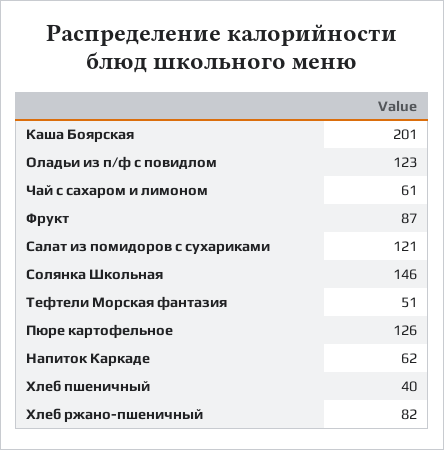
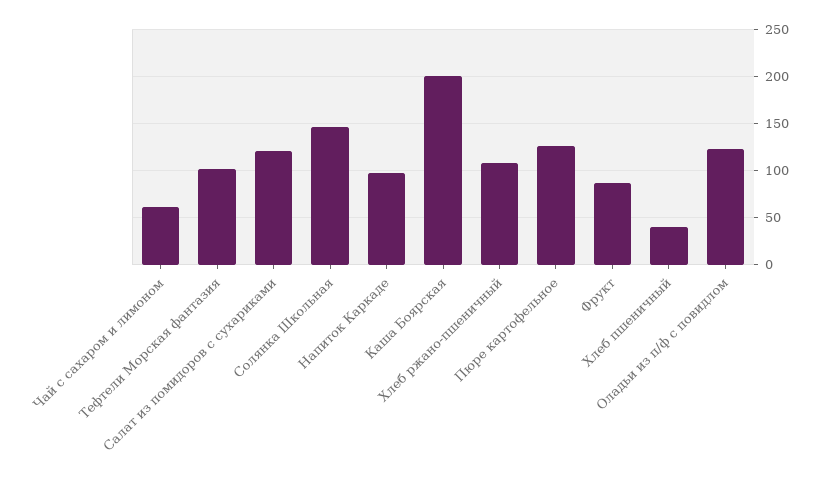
Тефтели Морская фантазия: 51 -> 100
Напиток Каркаде: 62 -> 100
Хлеб ржано-пшеничный: 82 -> 110

